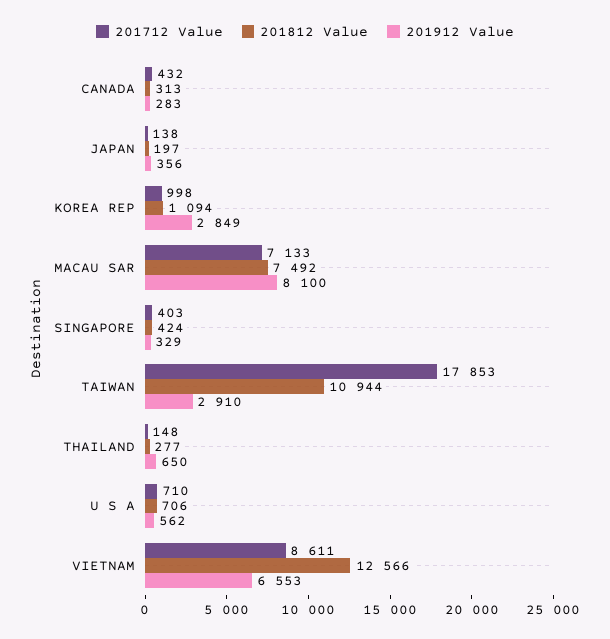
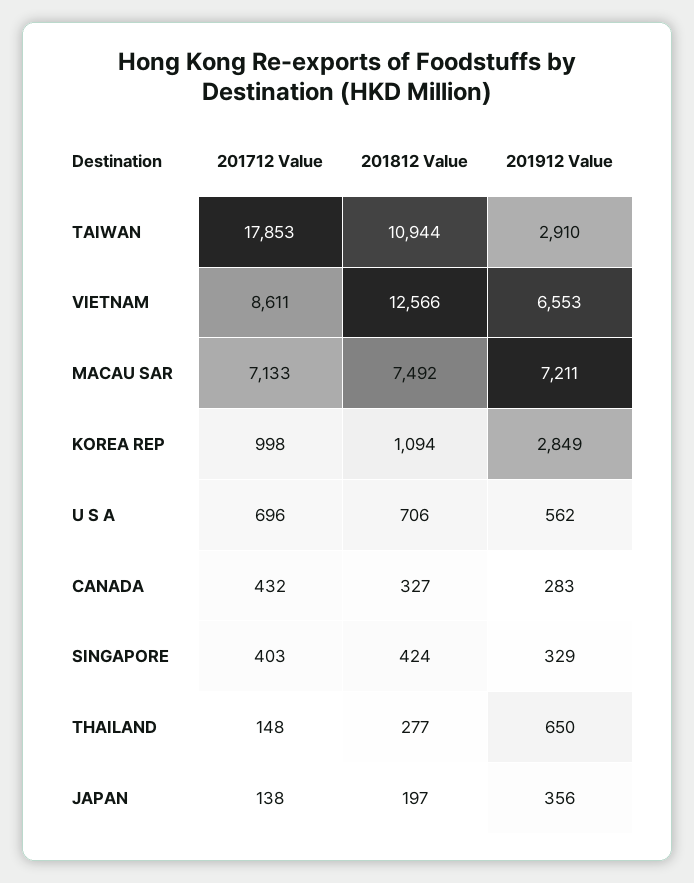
201812 Value, CANADA: 313 -> 327
201912 Value, MACAU SAR: 8100 -> 7211
201712 Value, U S A: 710 -> 696

